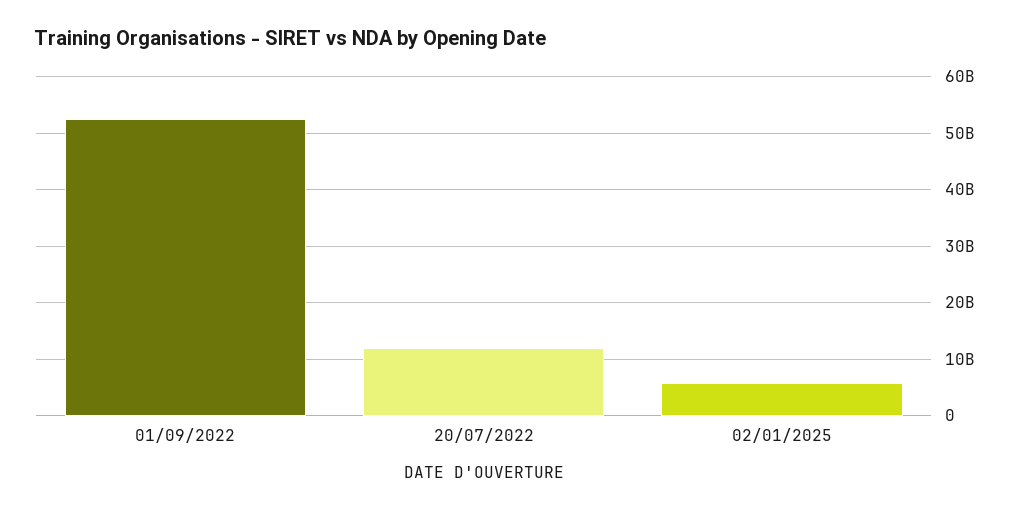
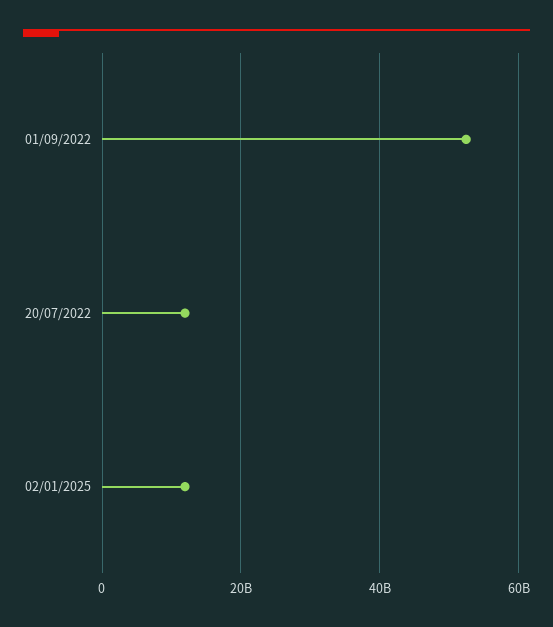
02/01/2025: 6000000000 -> 12000000000

